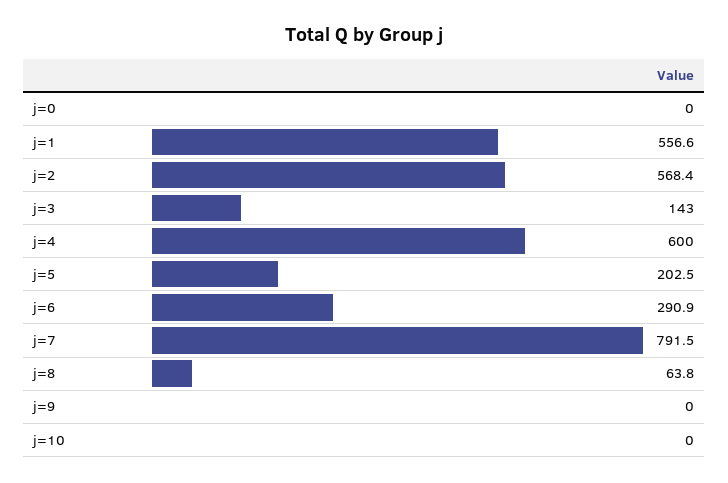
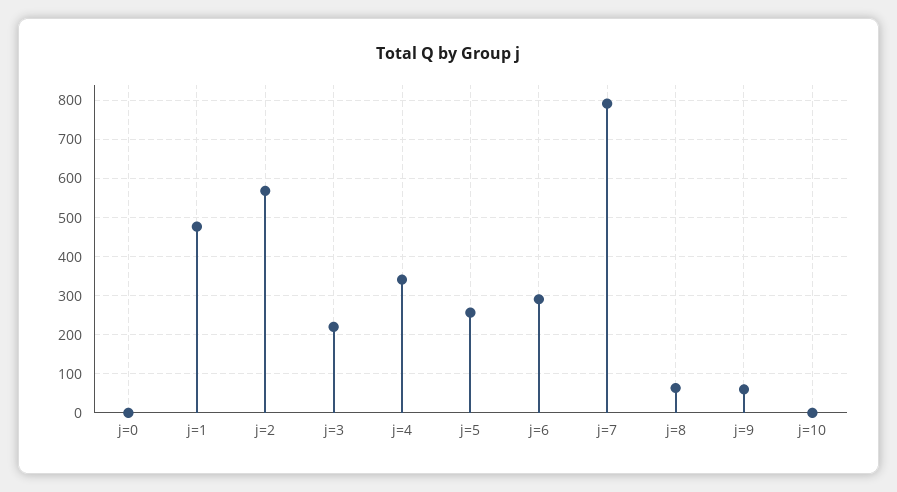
j=1: 556.6 -> 480
j=3: 143 -> 220
j=4: 600 -> 340
j=5: 202.5 -> 260
j=9: 0 -> 60

